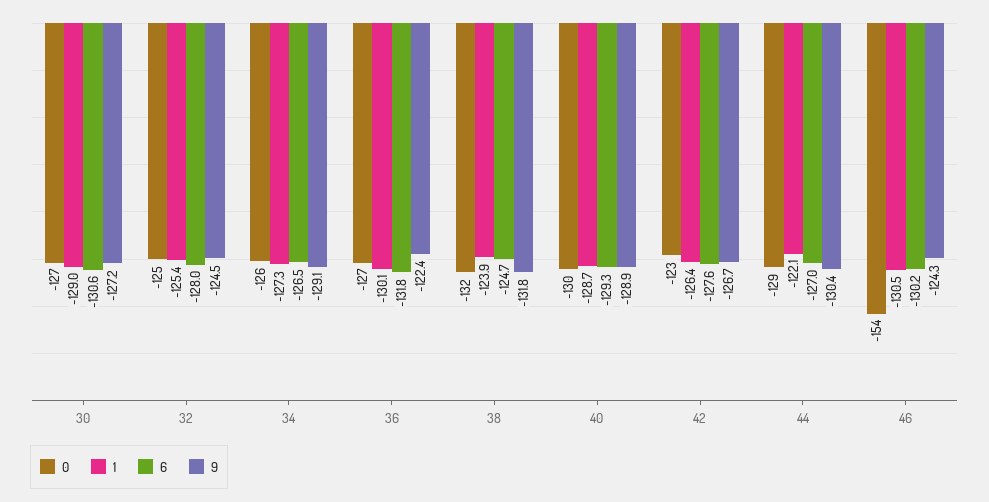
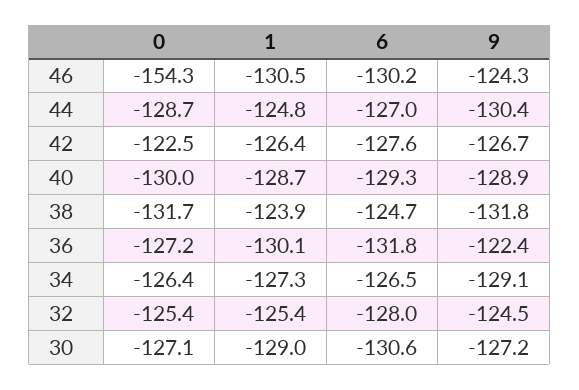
1, 44: -122.1 -> -124.8

